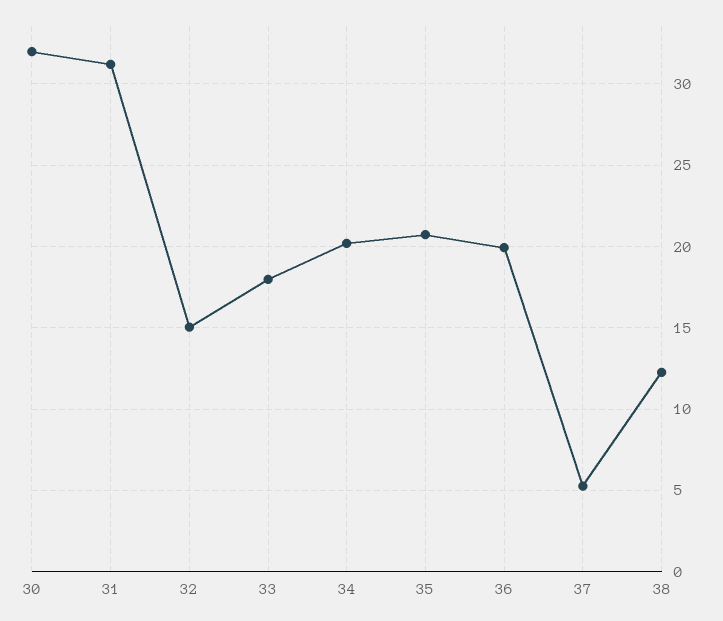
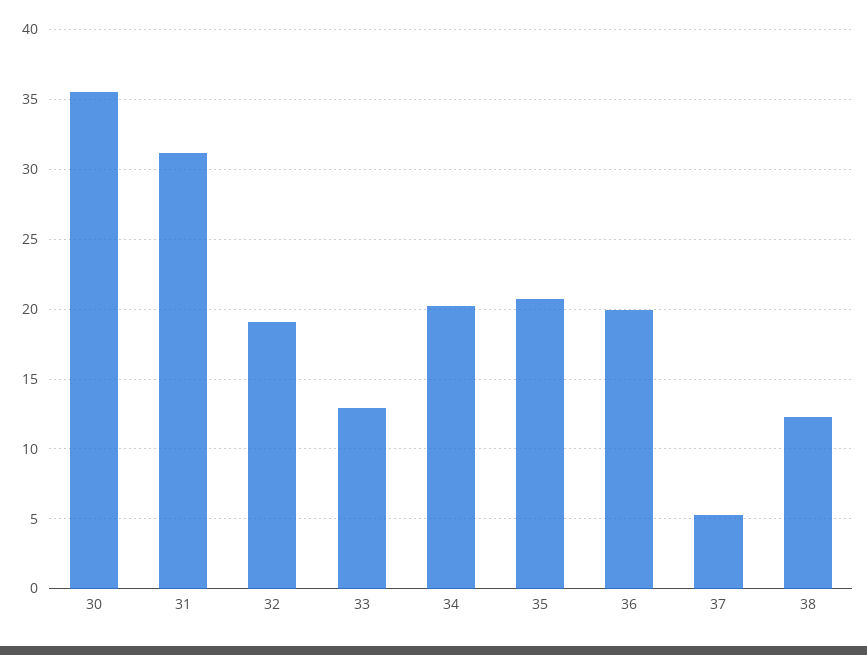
30: 32 -> 35.5
32: 15 -> 19
33: 18 -> 13

